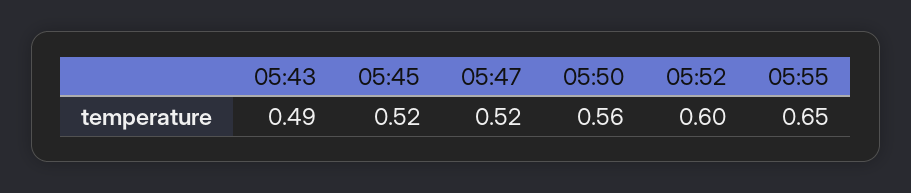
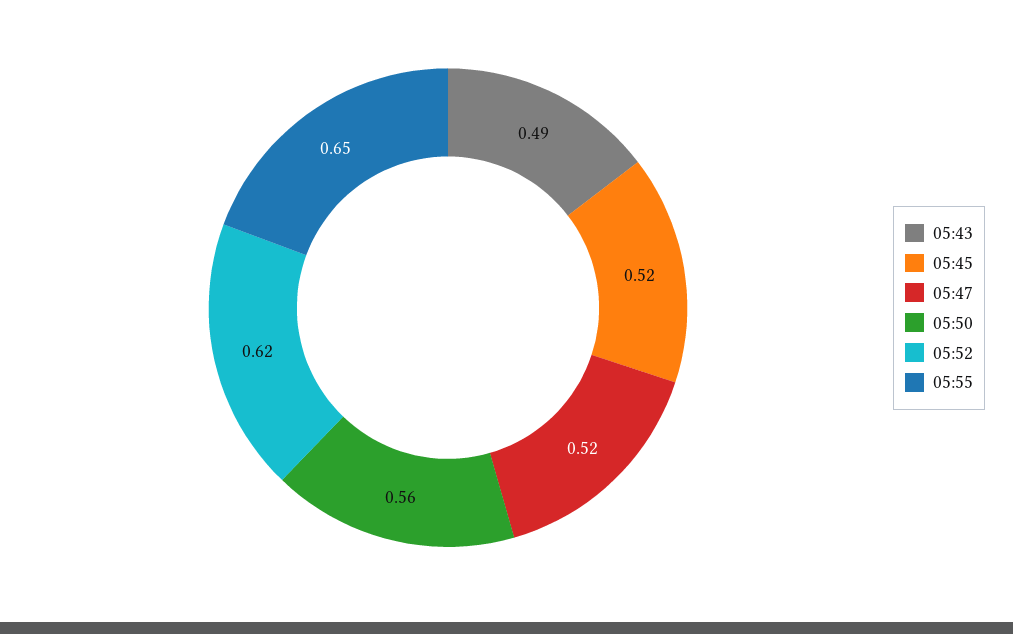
05:52: 0.6 -> 0.62

